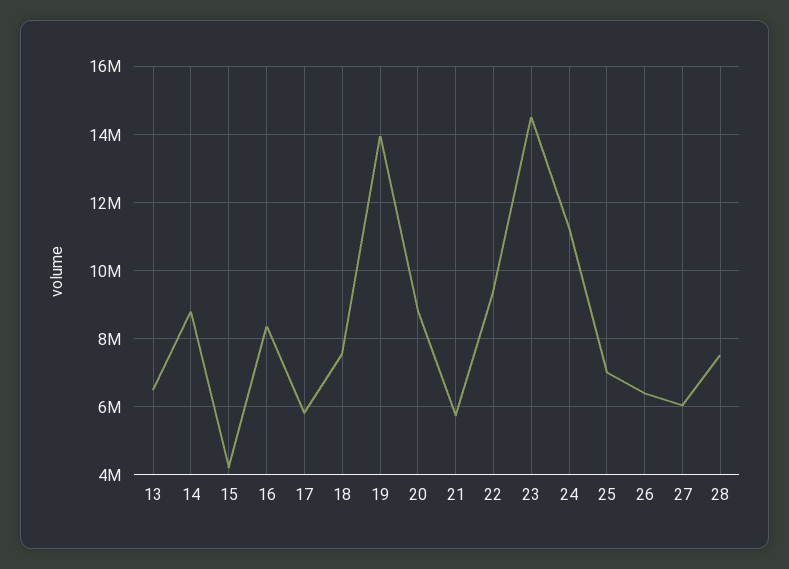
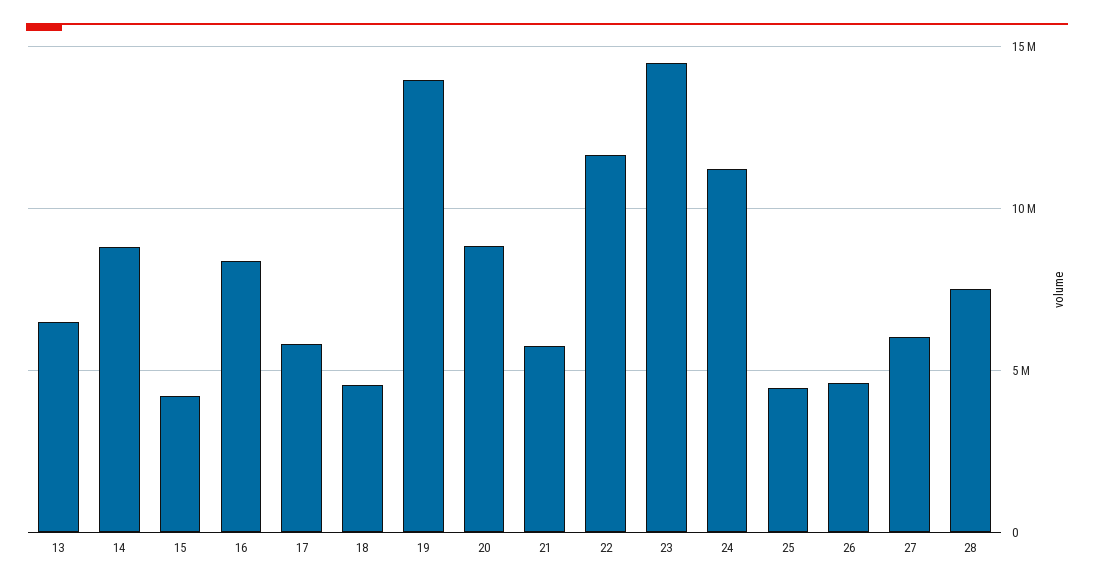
18: 7600000 -> 4500000
22: 9400000 -> 11500000
25: 7000000 -> 4500000
26: 6400000 -> 4500000

